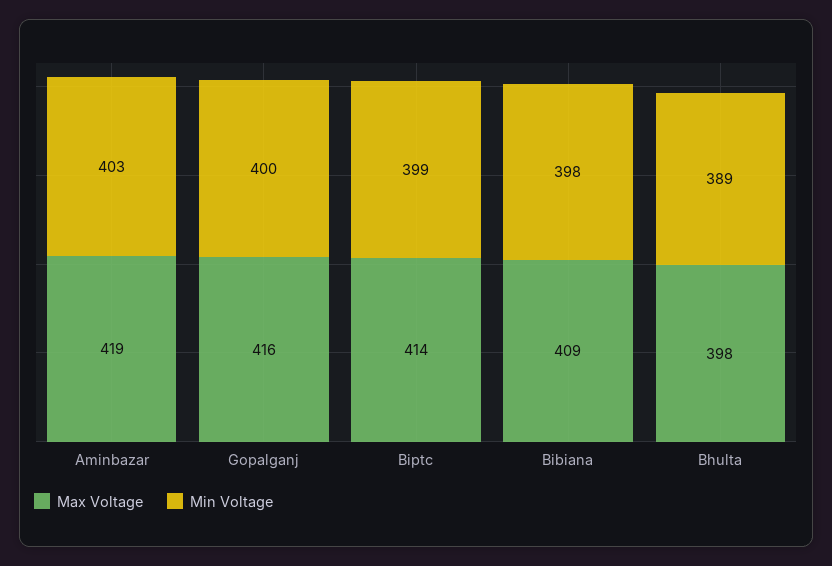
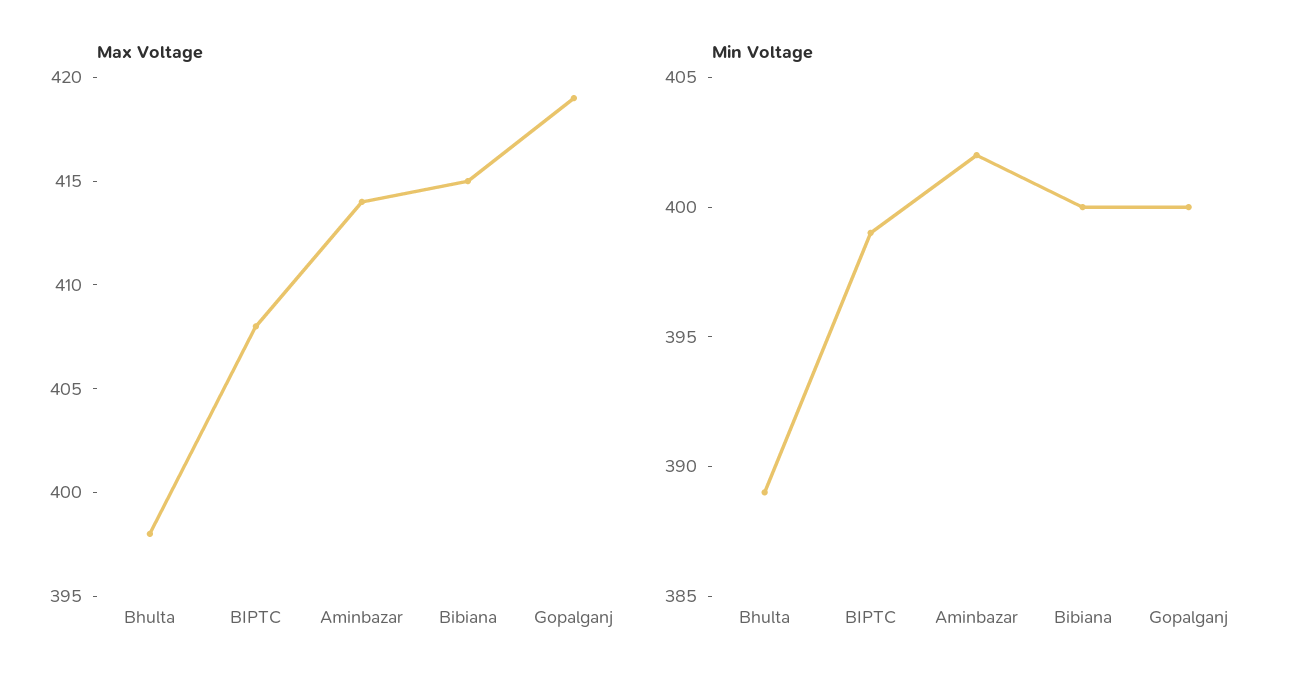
Max Voltage, Aminbazar: 419 -> 414
Min Voltage, Aminbazar: 403 -> 402
Max Voltage, Gopalganj: 416 -> 419
Max Voltage, Biptc: 414 -> 408
Max Voltage, Bibiana: 409 -> 415
Min Voltage, Bibiana: 398 -> 400

